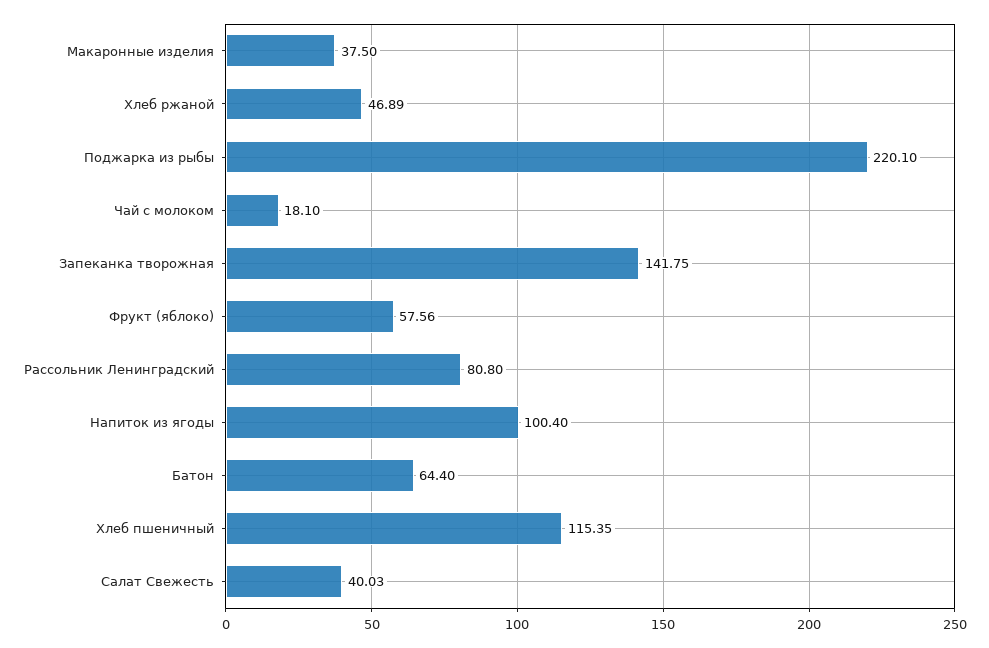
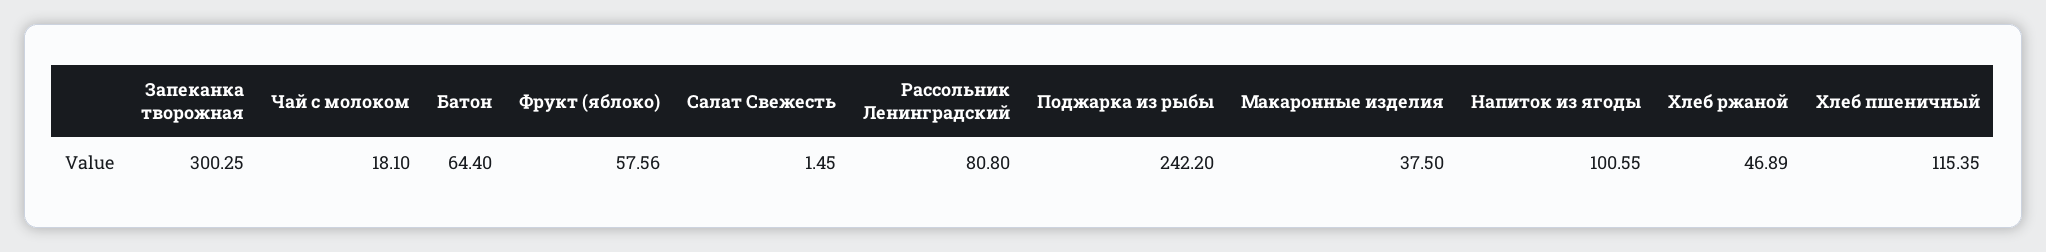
Поджарка из рыбы: 220.1 -> 242.2
Запеканка творожная: 141.75 -> 300.25
Напиток из ягоды: 100.4 -> 100.55
Салат Свежесть: 40.03 -> 1.45

